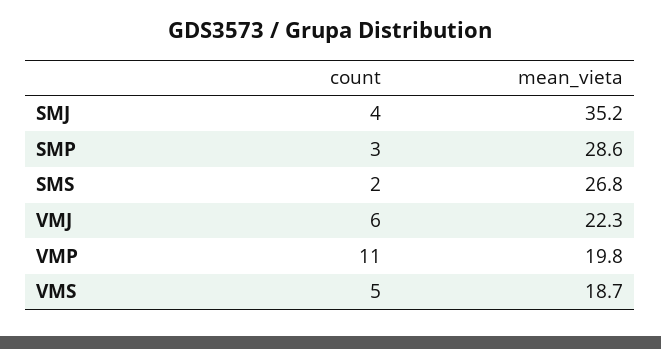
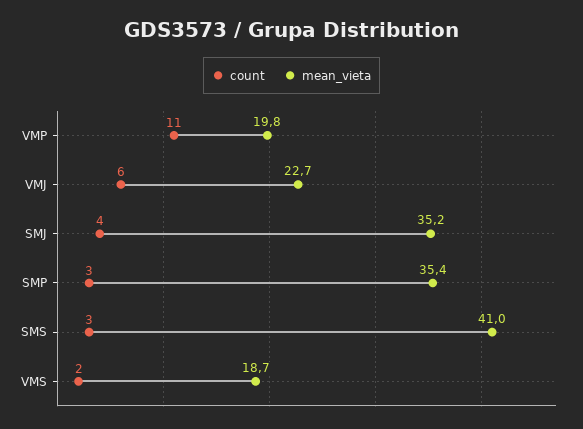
mean_vieta, SMP: 28.6 -> 35.4
count, SMS: 2 -> 3
mean_vieta, SMS: 26.8 -> 41
mean_vieta, VMJ: 22.3 -> 22.7
count, VMS: 5 -> 2

